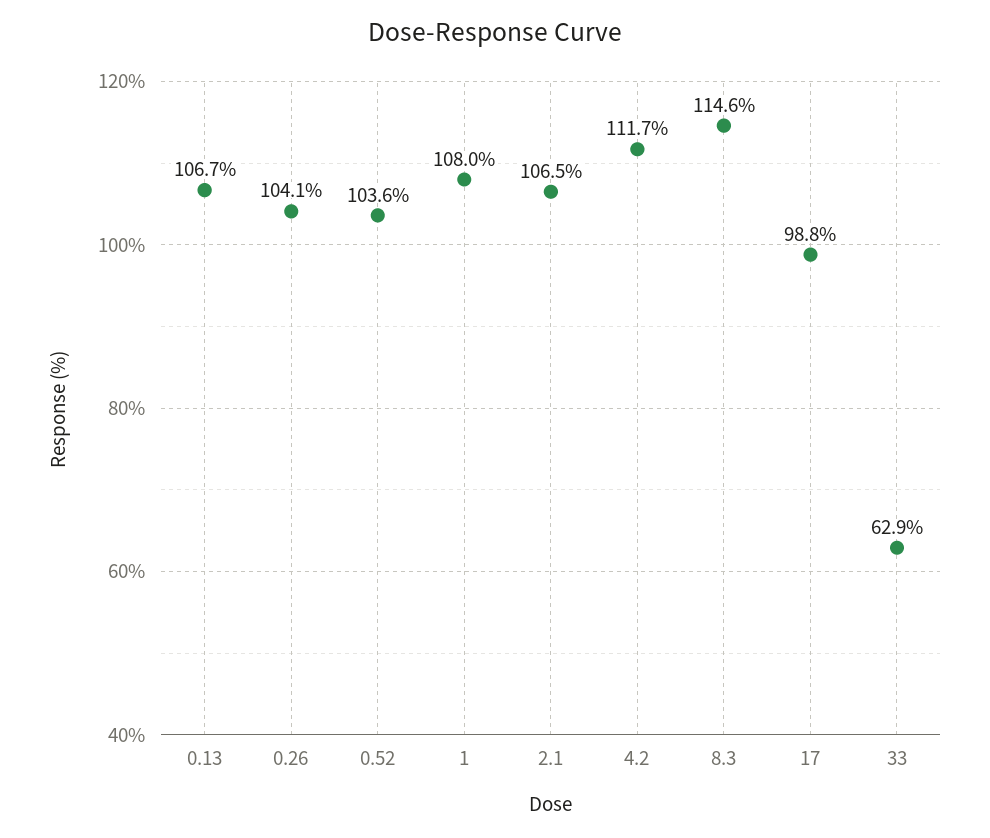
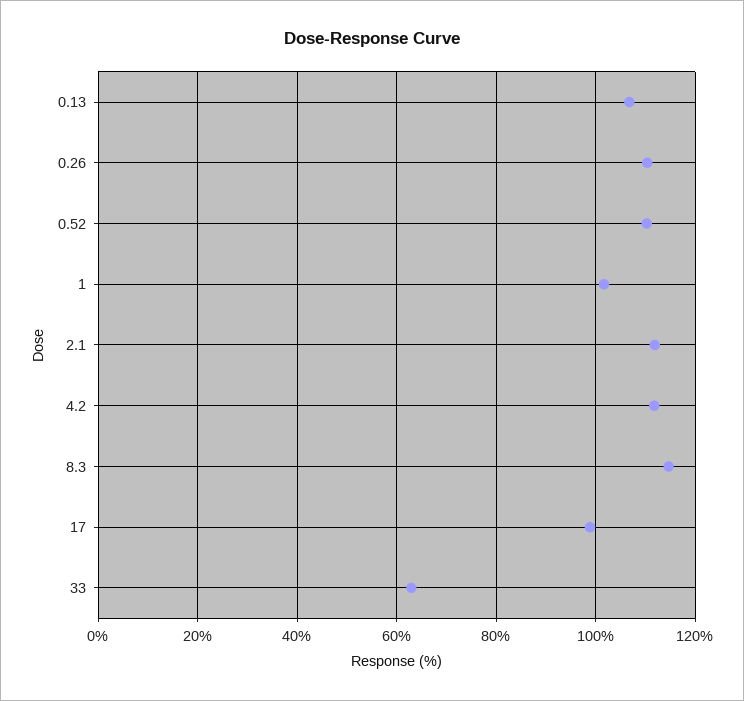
0.26: 104.1 -> 110
0.52: 103.6 -> 110
1: 108 -> 102
2.1: 106.5 -> 112

